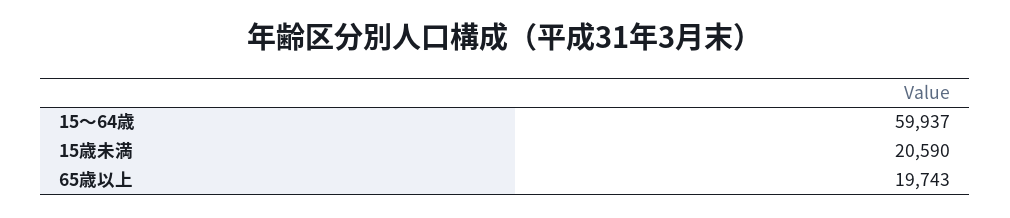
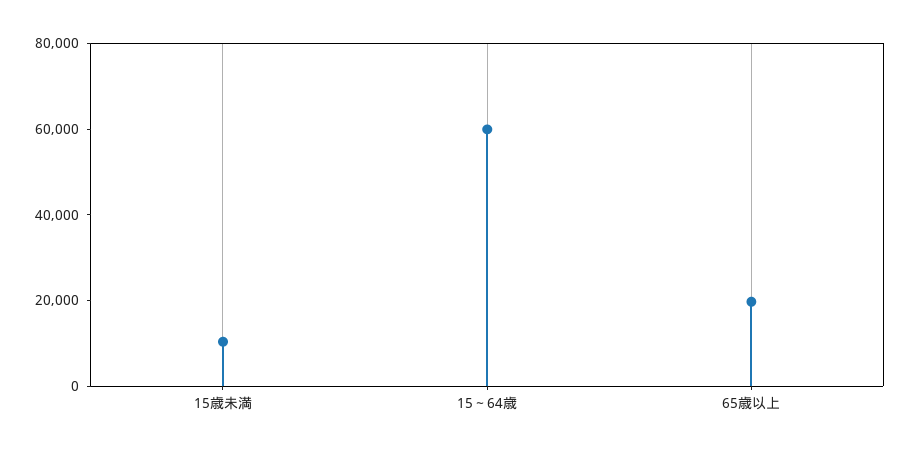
15歳未満: 20590 -> 10000

